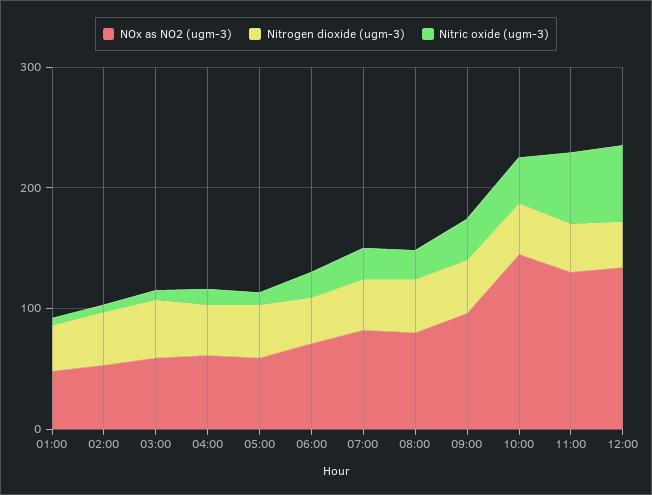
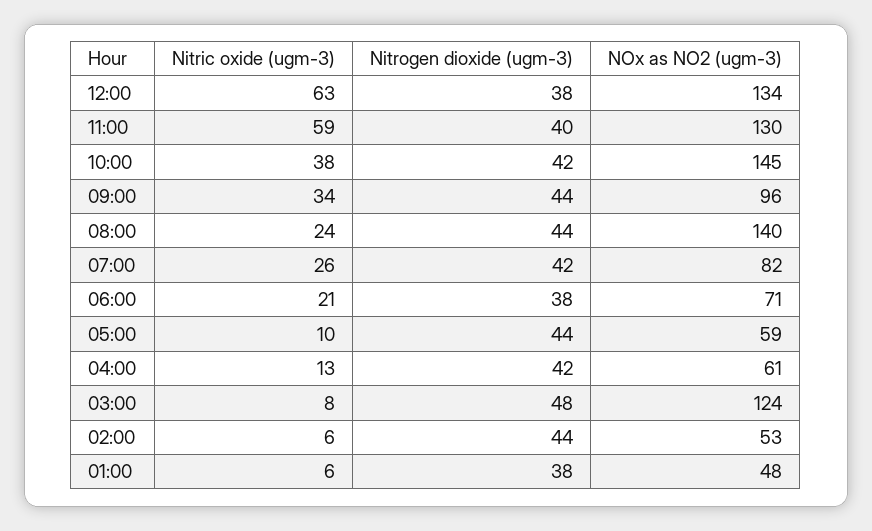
NOx as NO2 (ugm-3), 03:00: 60 -> 124
NOx as NO2 (ugm-3), 08:00: 80 -> 140

